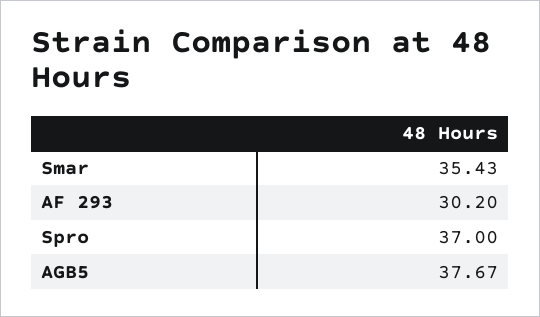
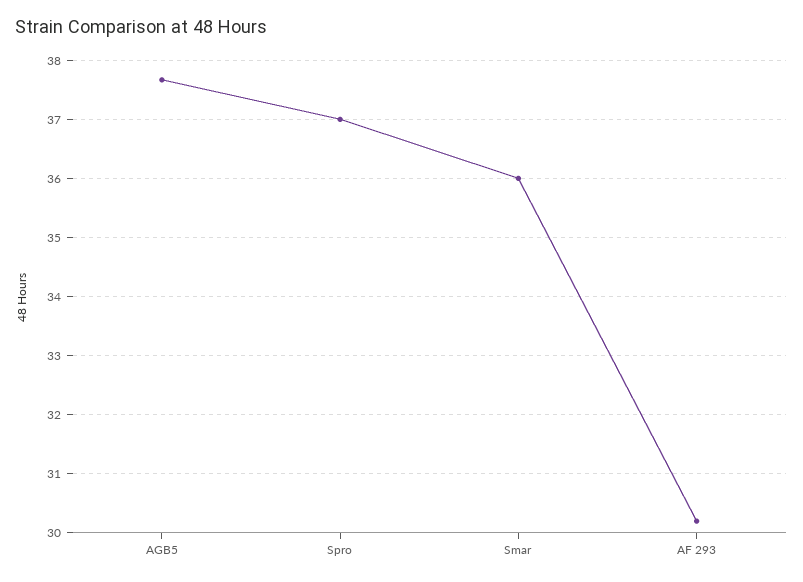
Smar: 35.43 -> 36

